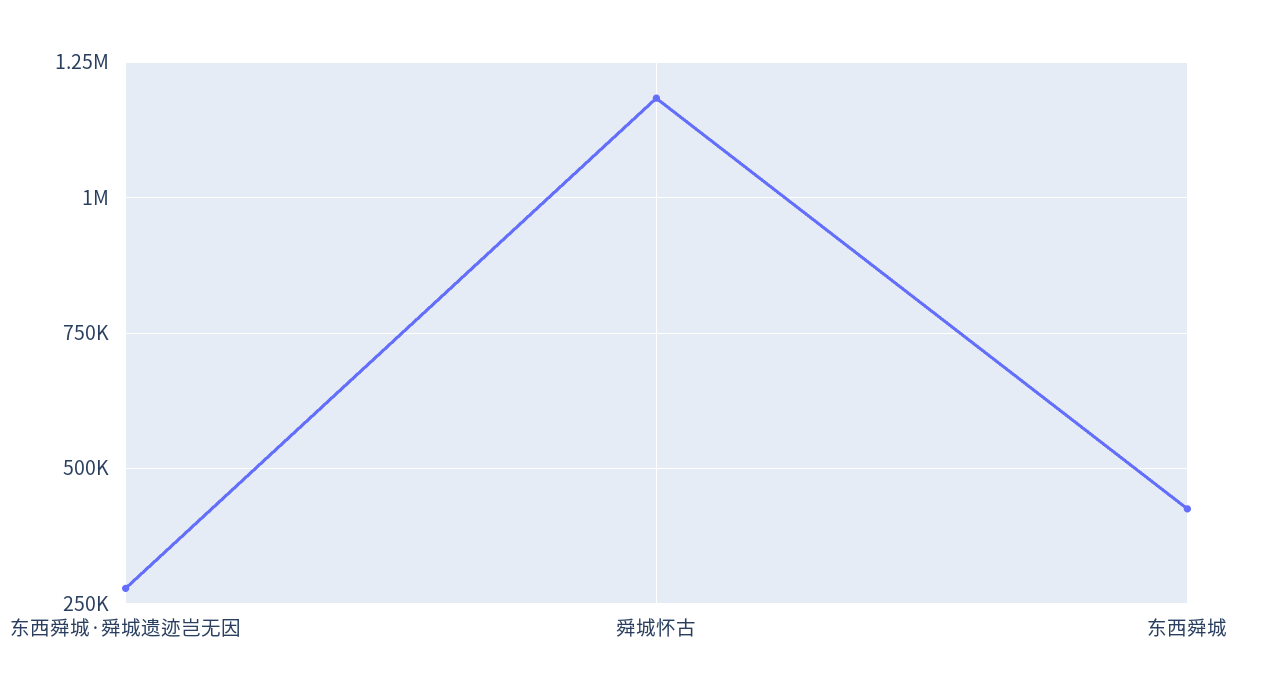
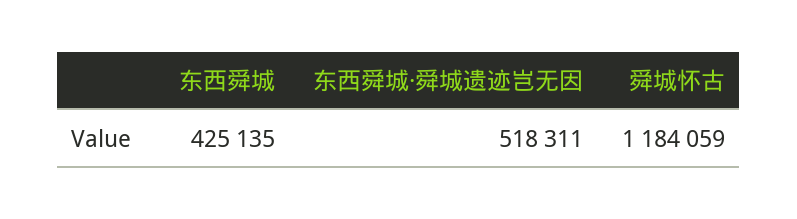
东西舜城·舜城遗迹岂无因: 275000 -> 518311

